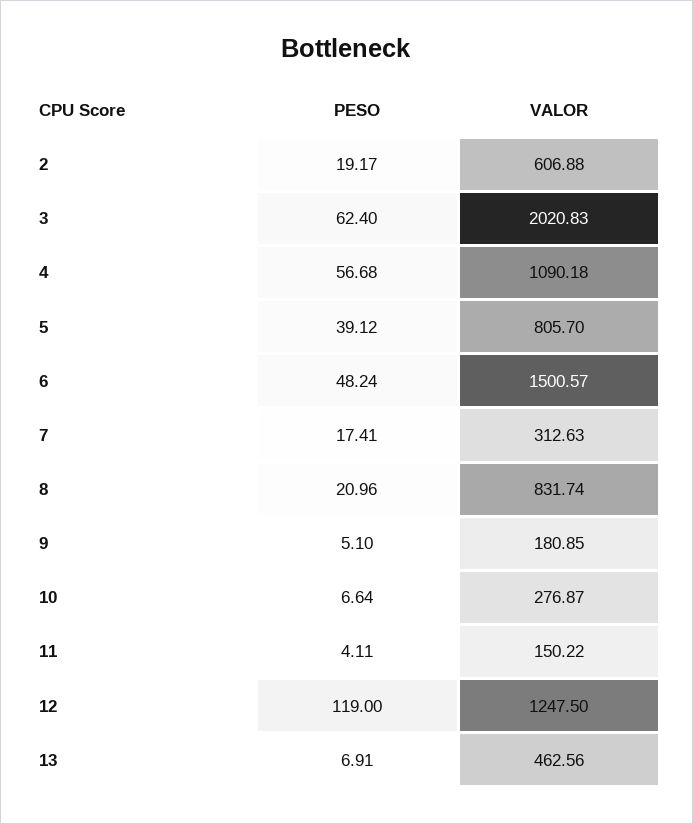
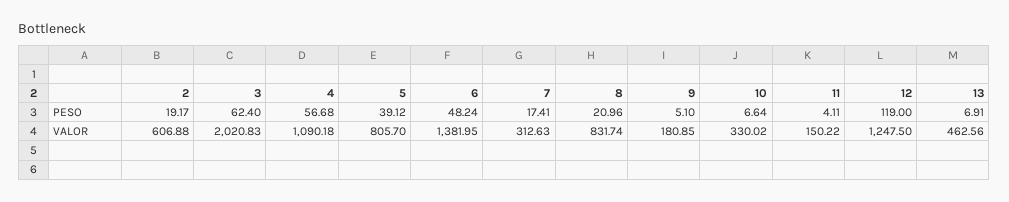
VALOR, 6: 1500.57 -> 1381.95
VALOR, 10: 276.87 -> 330.02

